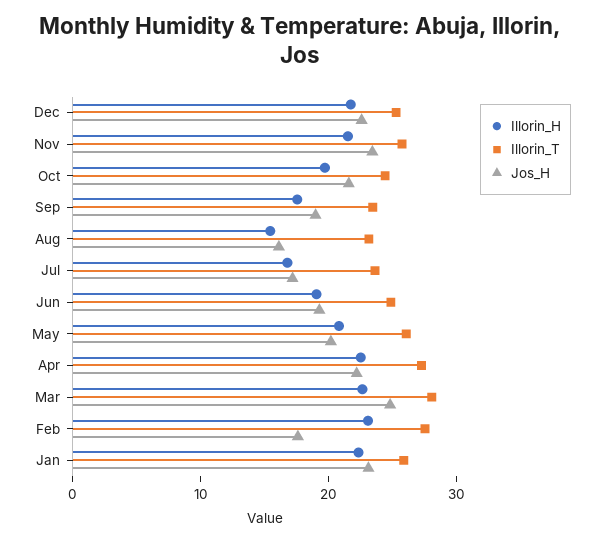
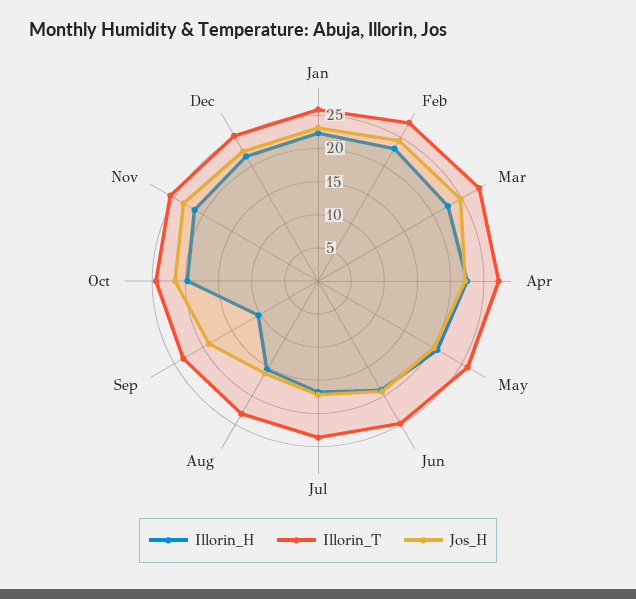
Illorin_H, Sep: 18 -> 10
Jos_H, Feb: 18 -> 25

